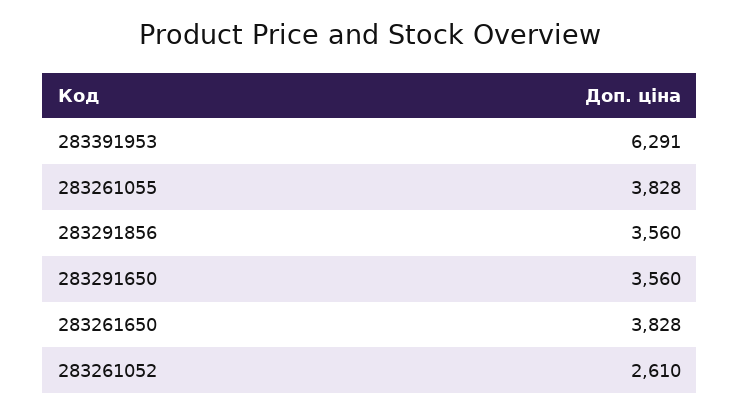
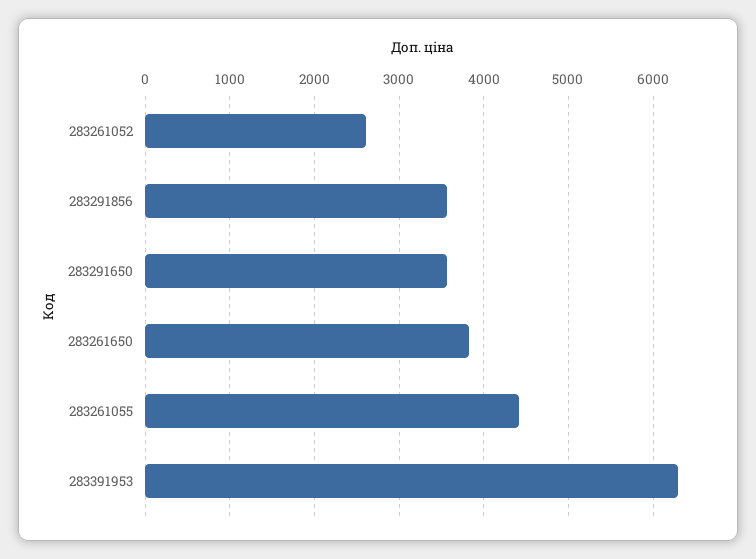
283261055: 3828 -> 4400

